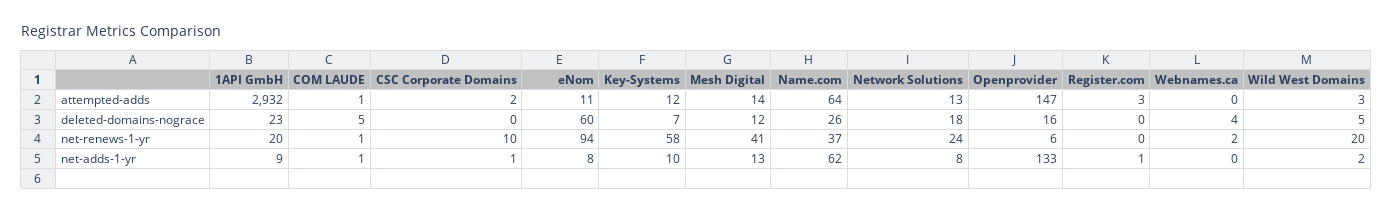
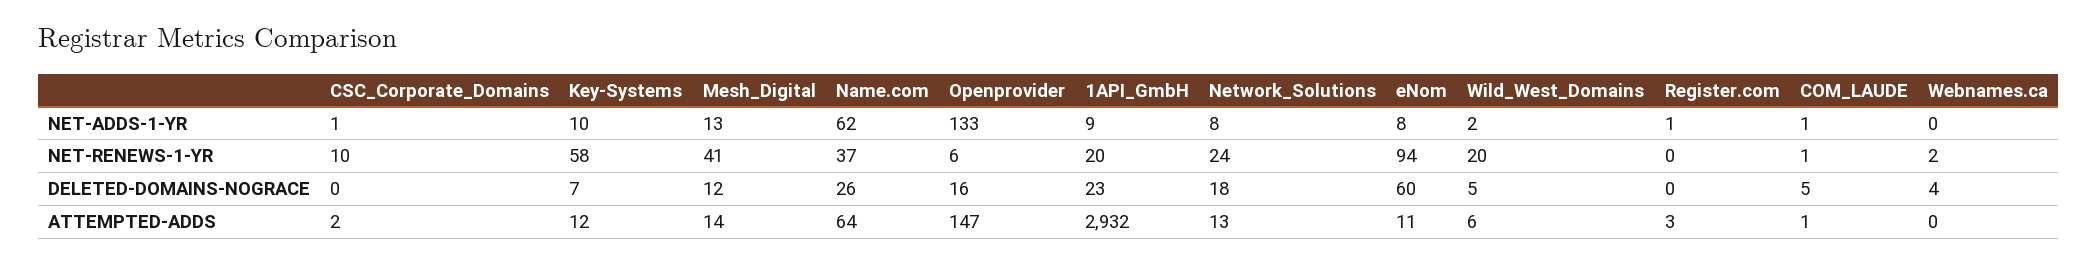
Wild West Domains, attempted-adds: 3 -> 6

